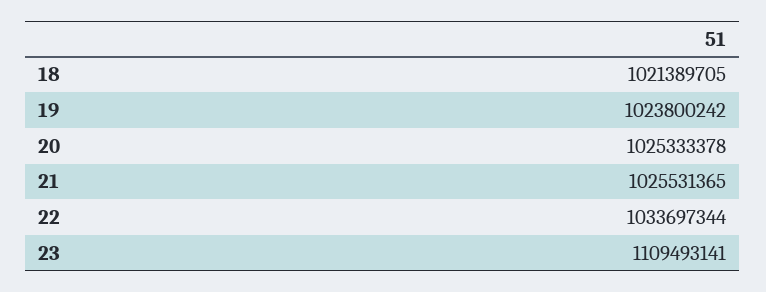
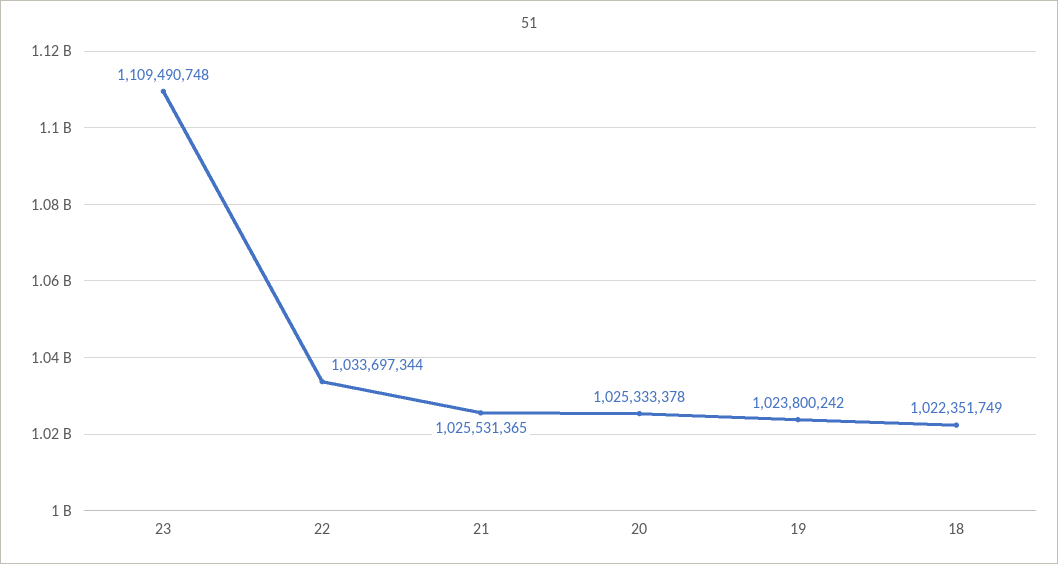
18: 1021389705 -> 1022351749
23: 1109493141 -> 1109490748

